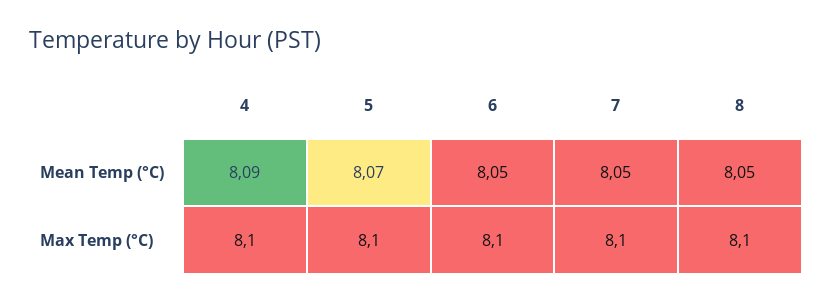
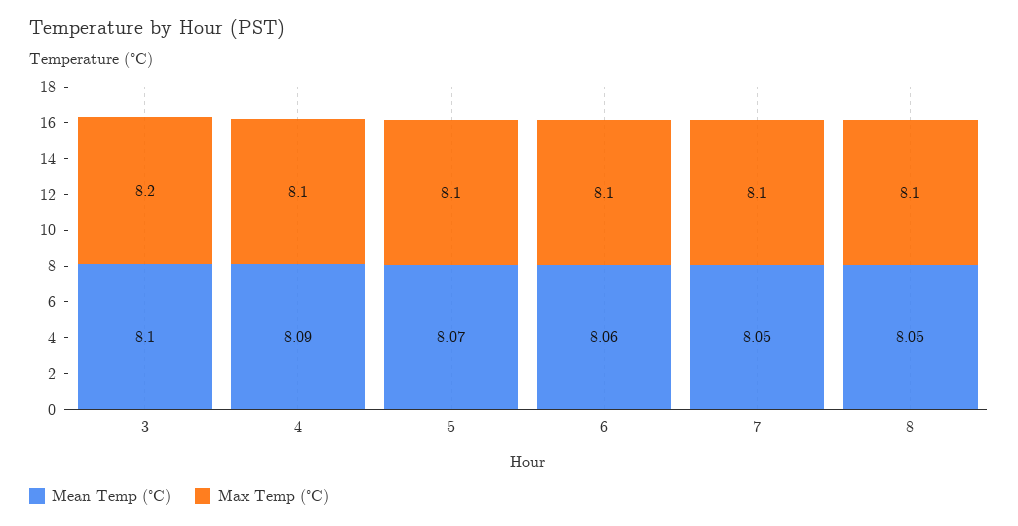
Mean Temp (°C), 6: 8.05 -> 8.06
Mean Temp (°C), 3: none -> 8.1
Max Temp (°C), 3: none -> 8.2

